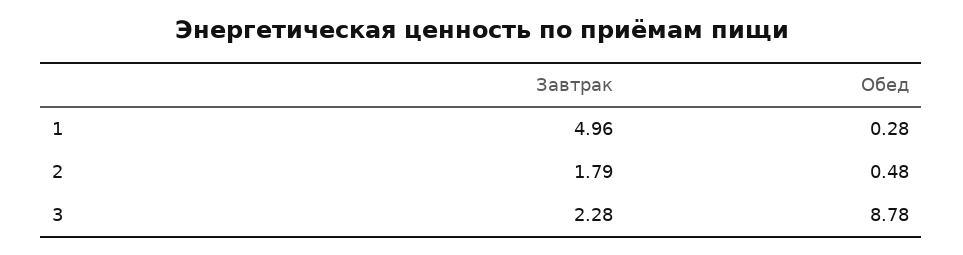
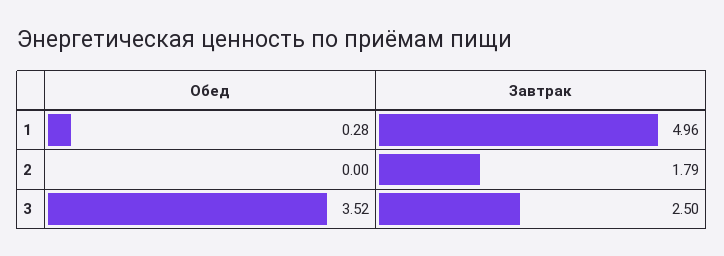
Обед, 2: 0.48 -> 0
Завтрак, 3: 2.28 -> 2.5
Обед, 3: 8.78 -> 3.52

